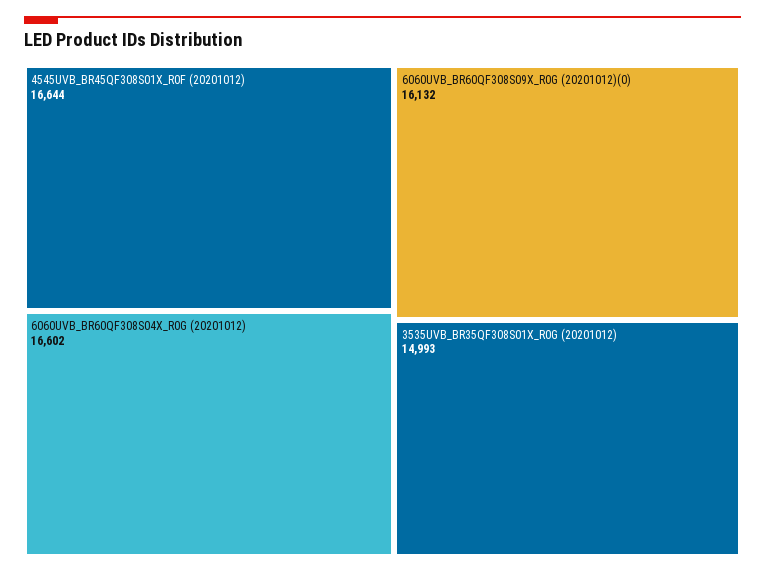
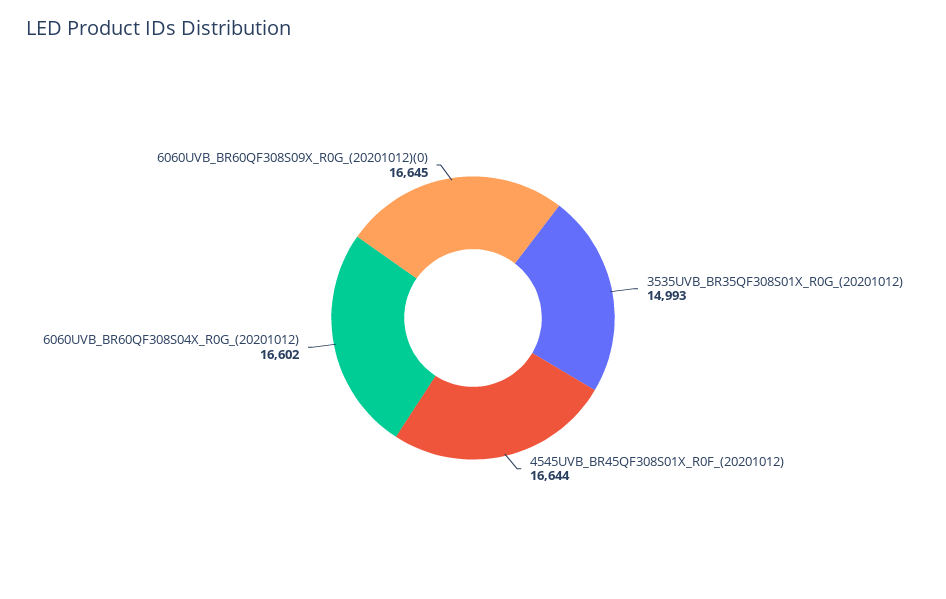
6060UVB_BR60QF308S09X_R0G (20201012)(0): 16132 -> 16645

